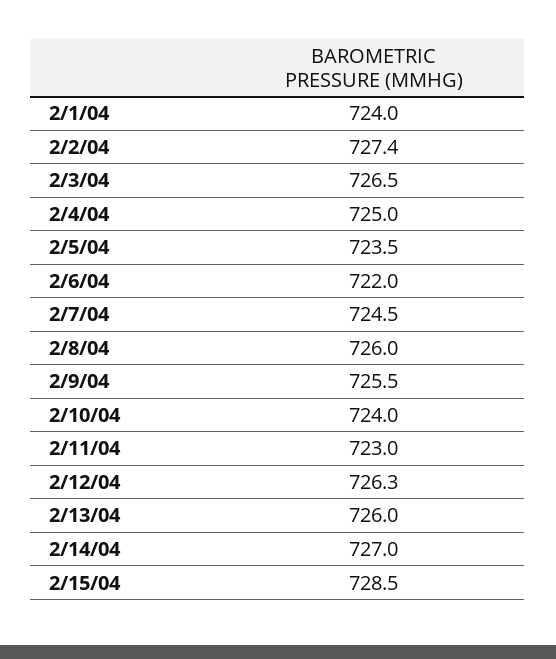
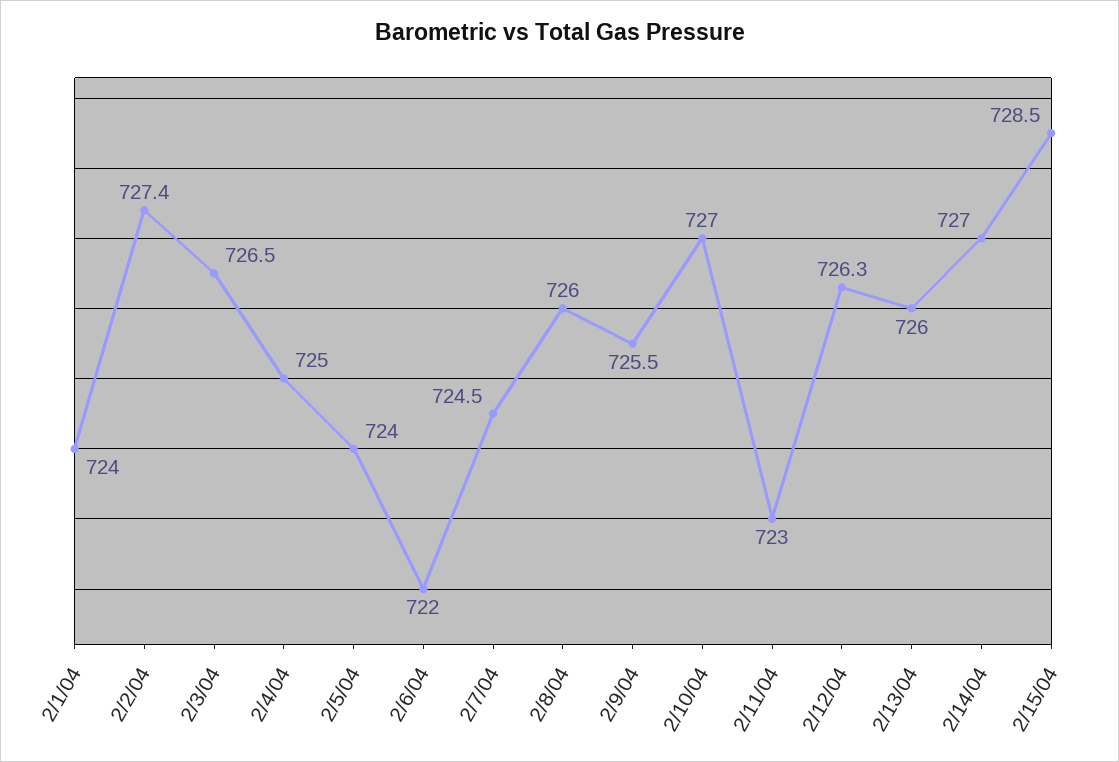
2/5/04: 723.5 -> 724
2/10/04: 724 -> 727

